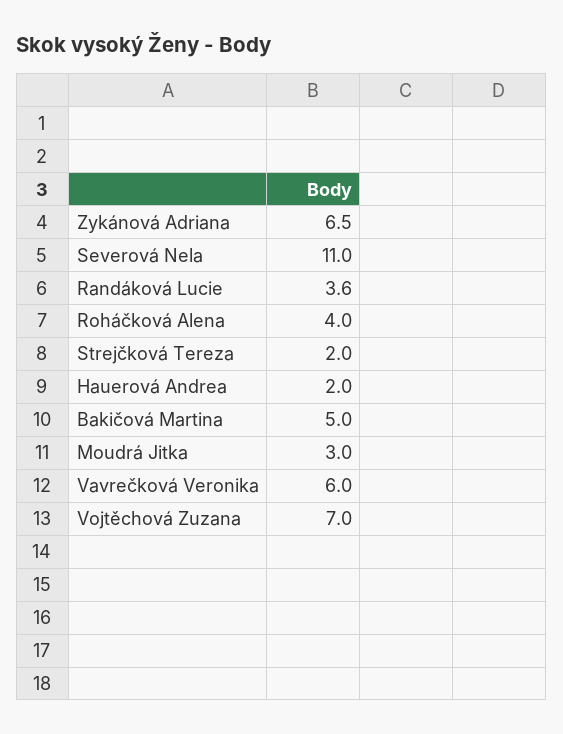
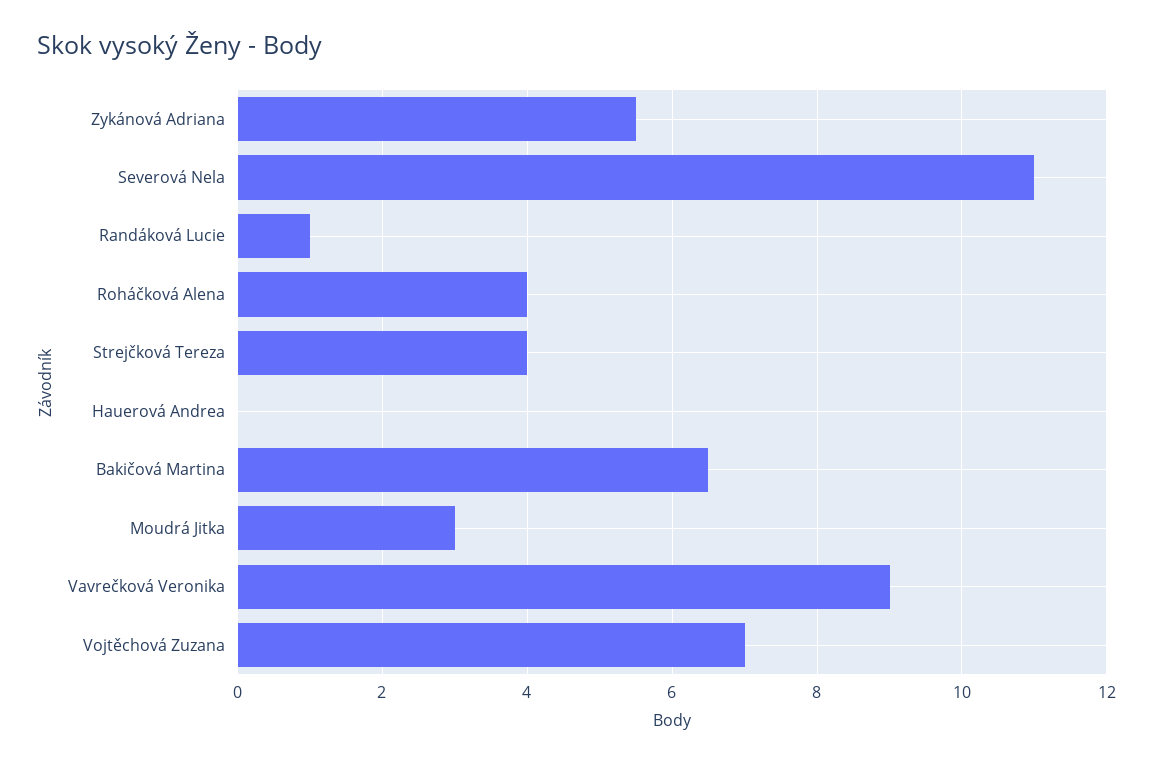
Zykánová Adriana: 6.5 -> 5.5
Randáková Lucie: 3.6 -> 1
Strejčková Tereza: 2 -> 4
Hauerová Andrea: 2 -> 0
Bakičová Martina: 5 -> 6.5
Vavrečková Veronika: 6 -> 9

